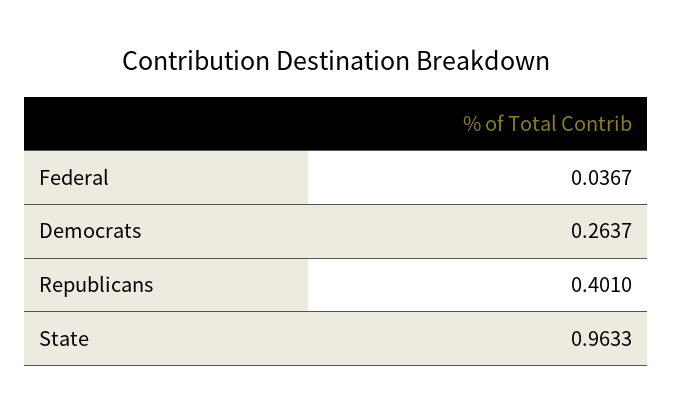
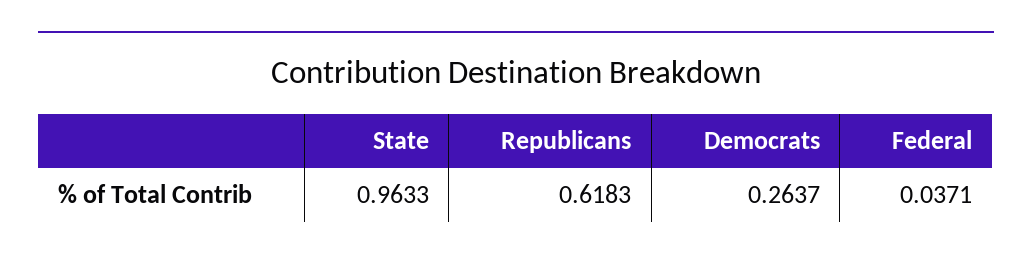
Federal: 0.0367 -> 0.0371
Republicans: 0.401 -> 0.6183

